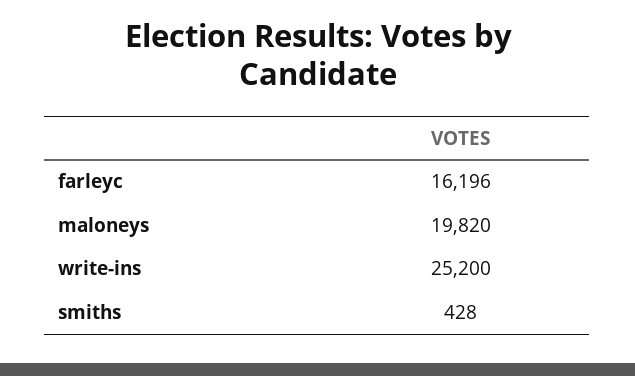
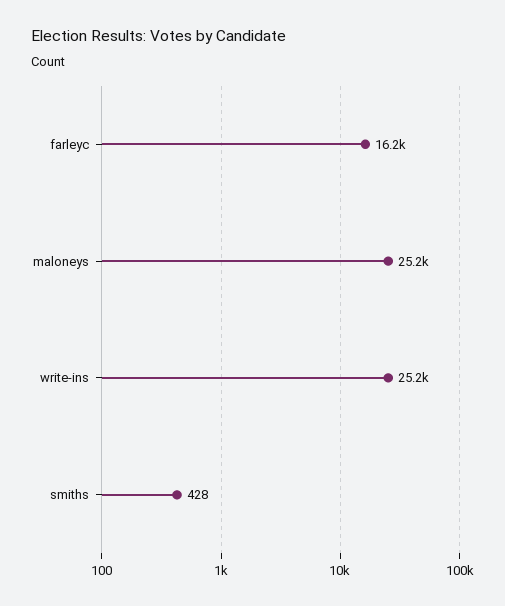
maloneys: 19820 -> 25200

